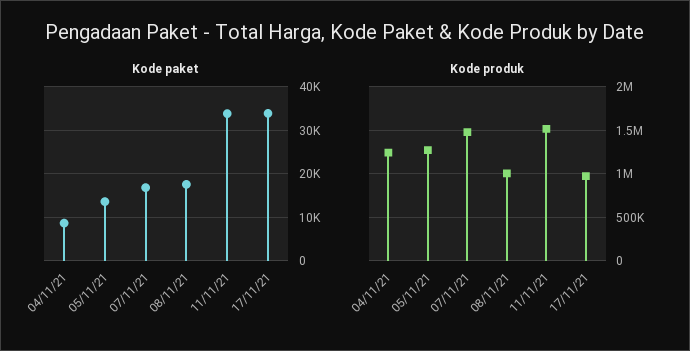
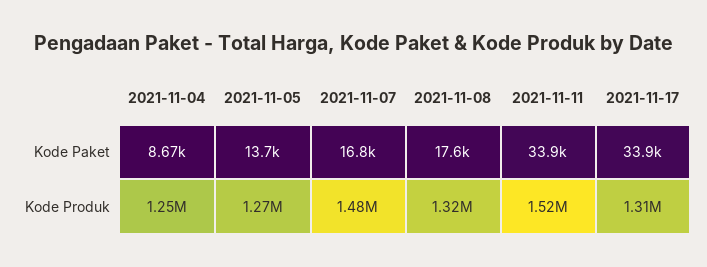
Kode produk, 08/11/21: 1000000 -> 1320000
Kode produk, 17/11/21: 1000000 -> 1310000

